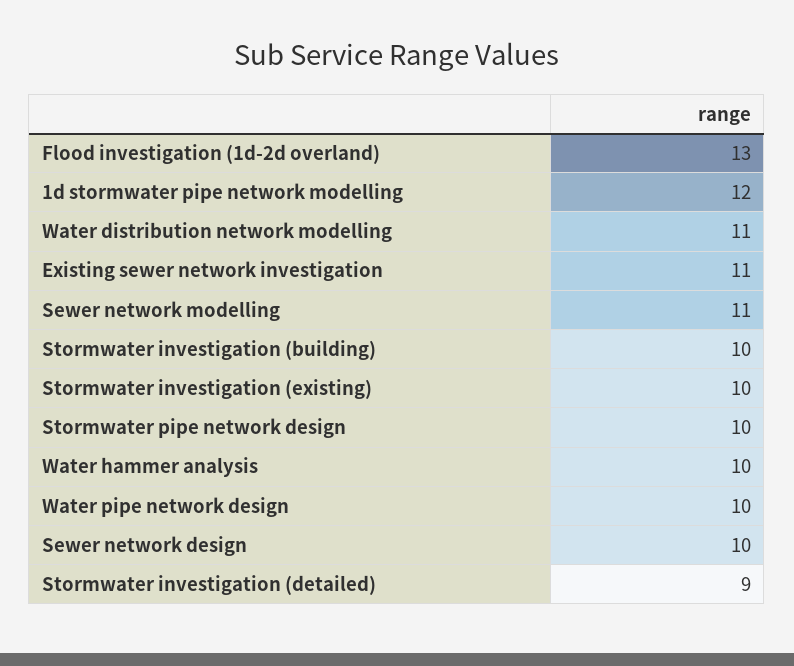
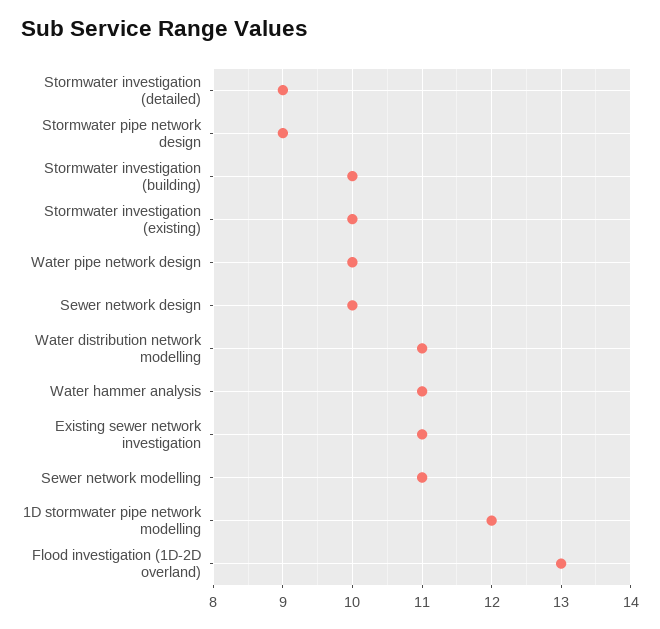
Stormwater pipe network design: 10 -> 9
Water hammer analysis: 10 -> 11

